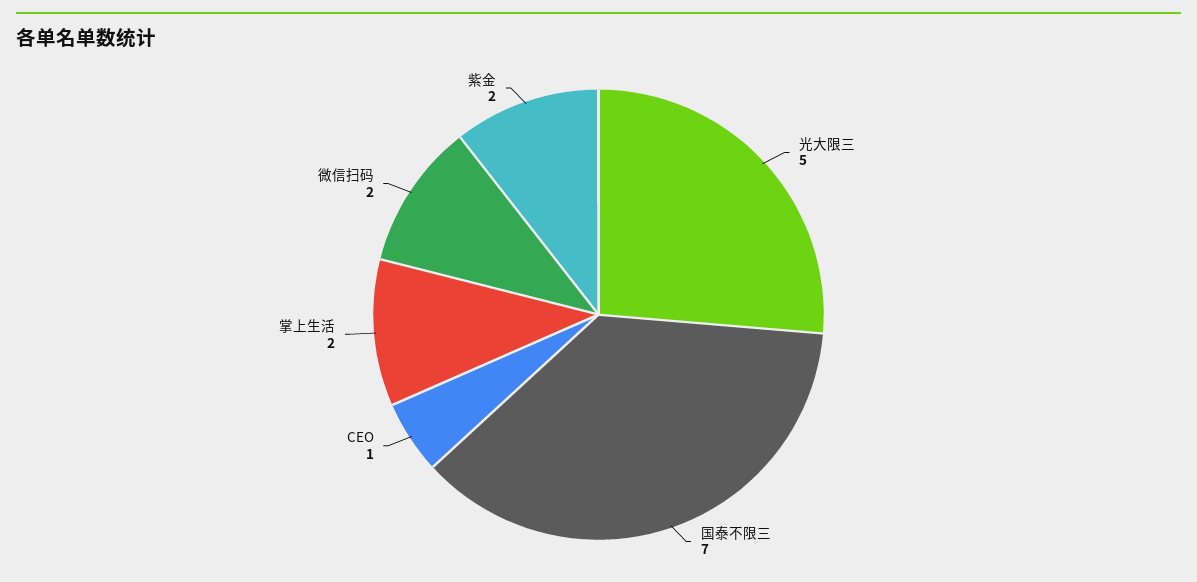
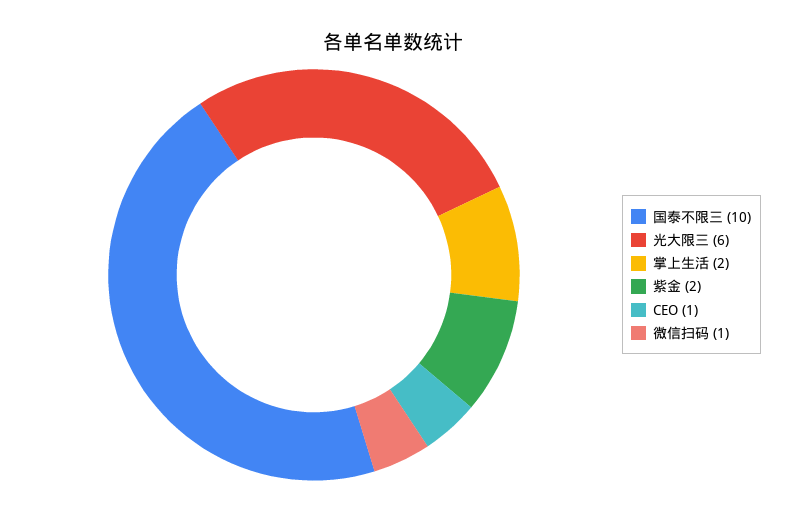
光大限三: 5 -> 6
国泰不限三: 7 -> 10
微信扫码: 2 -> 1

